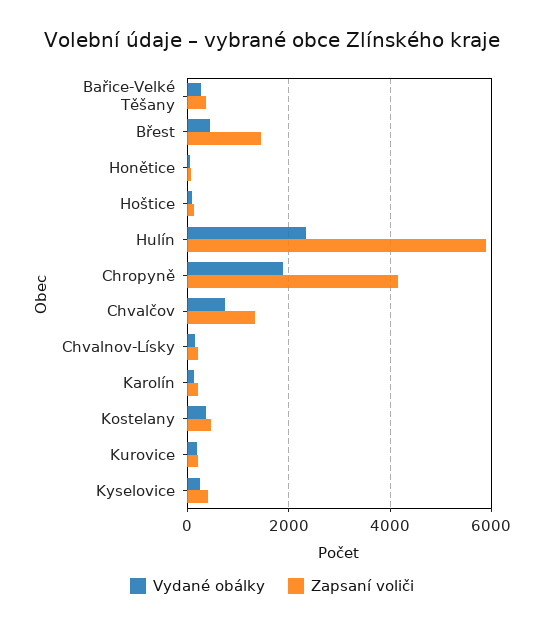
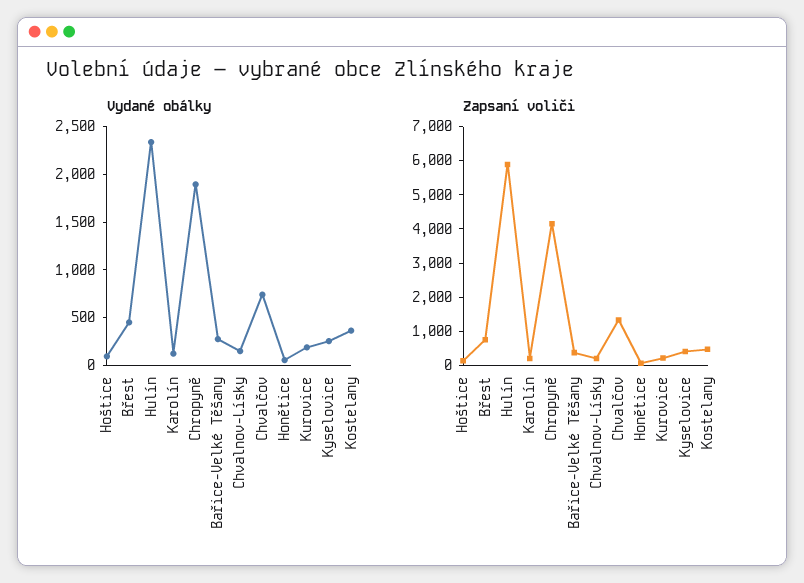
Zapsaní voliči, Břest: 1400 -> 750

